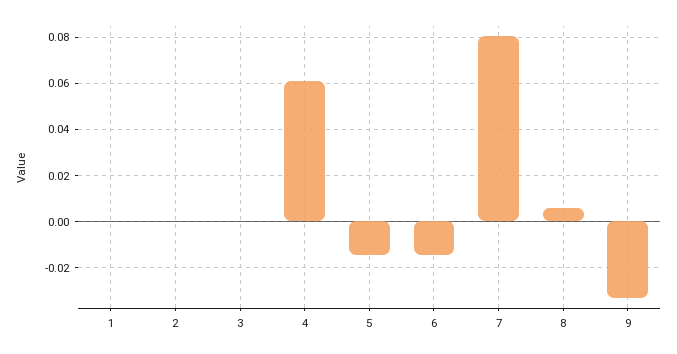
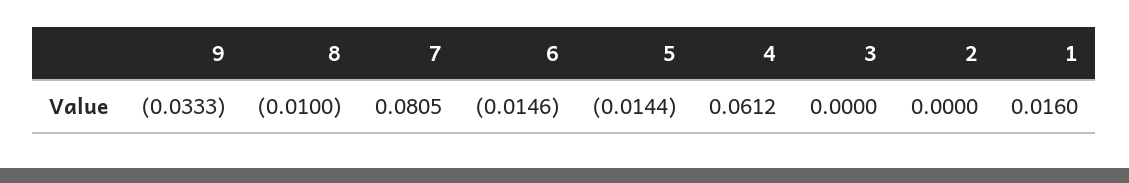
1: 0 -> 0.016
8: 0.005 -> -0.01

